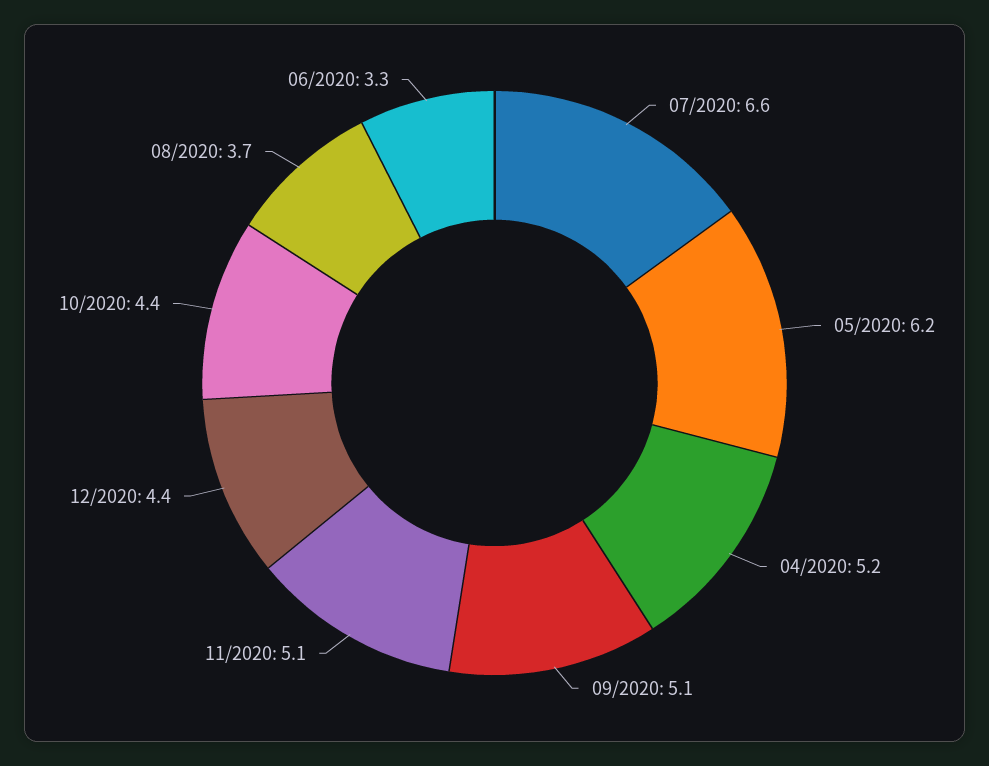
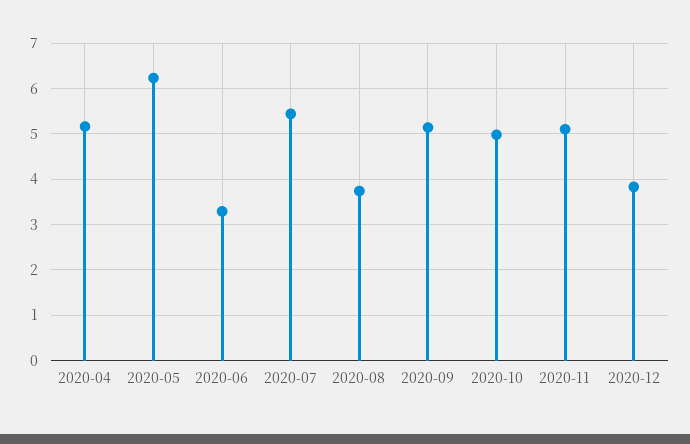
07/2020: 6.6 -> 5.4
12/2020: 4.4 -> 3.8
10/2020: 4.4 -> 5

